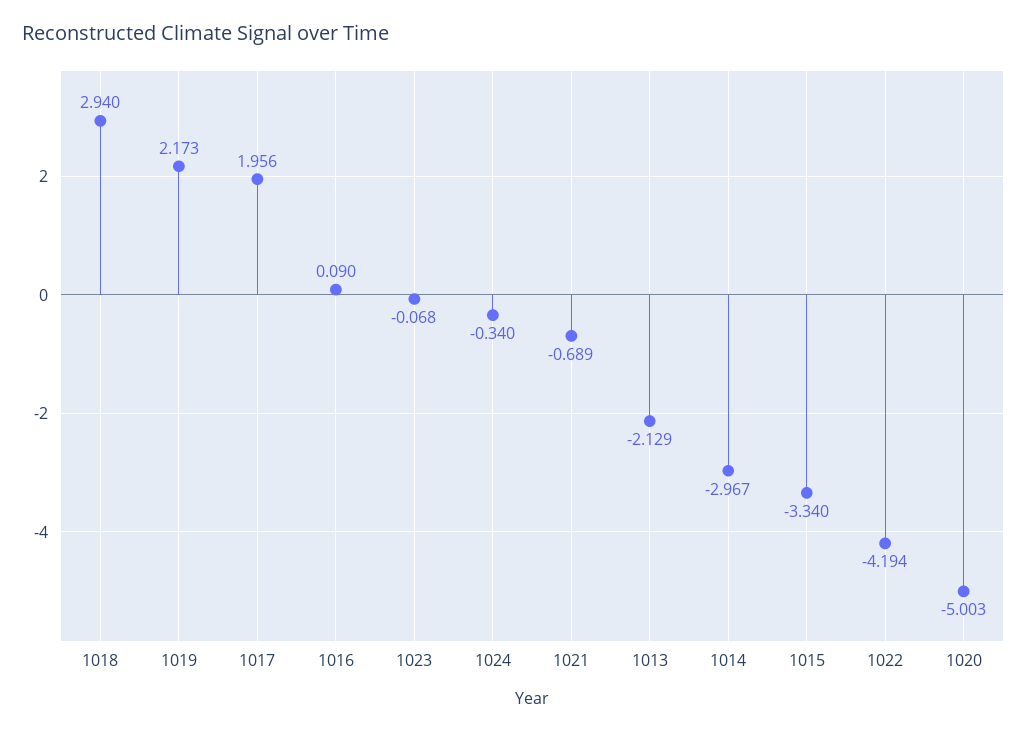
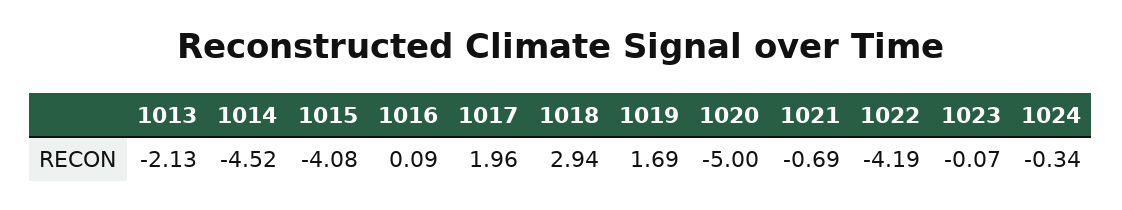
1019: 2.173 -> 1.69
1014: -2.967 -> -4.52
1015: -3.34 -> -4.08

